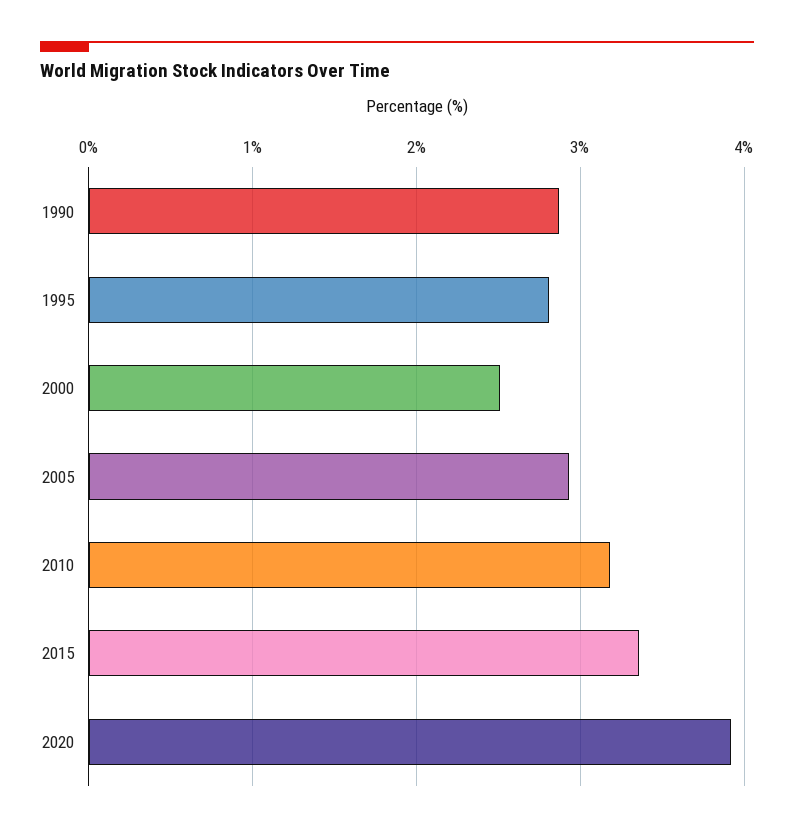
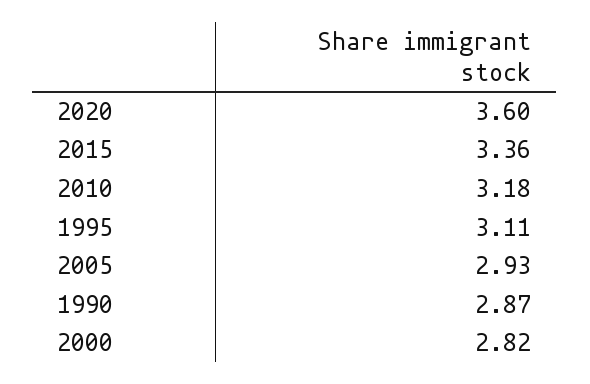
1995: 2.8 -> 3.11
2000: 2.5 -> 2.82
2020: 3.9 -> 3.6

